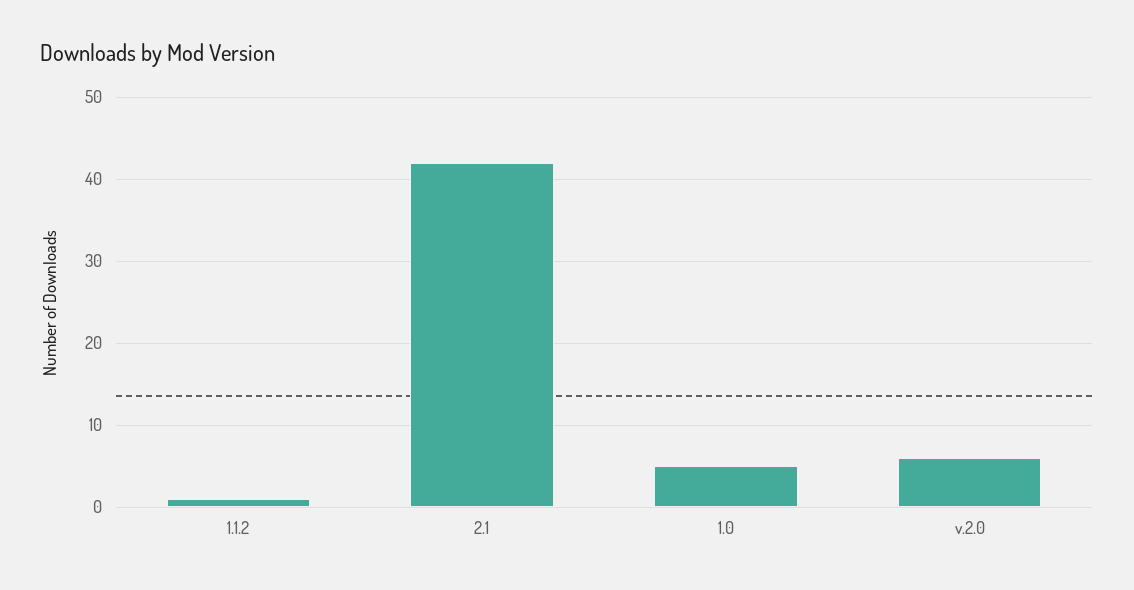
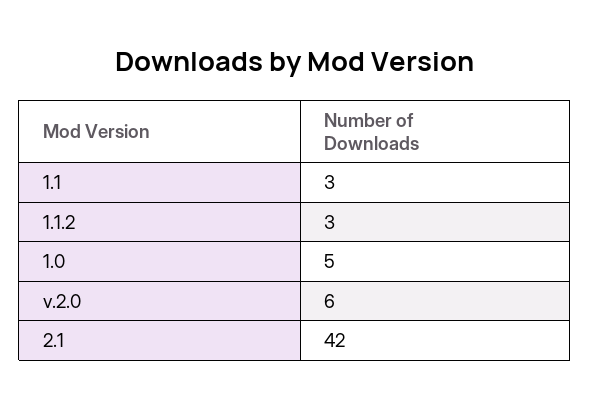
1.1.2: 1 -> 3
1.1: none -> 3

